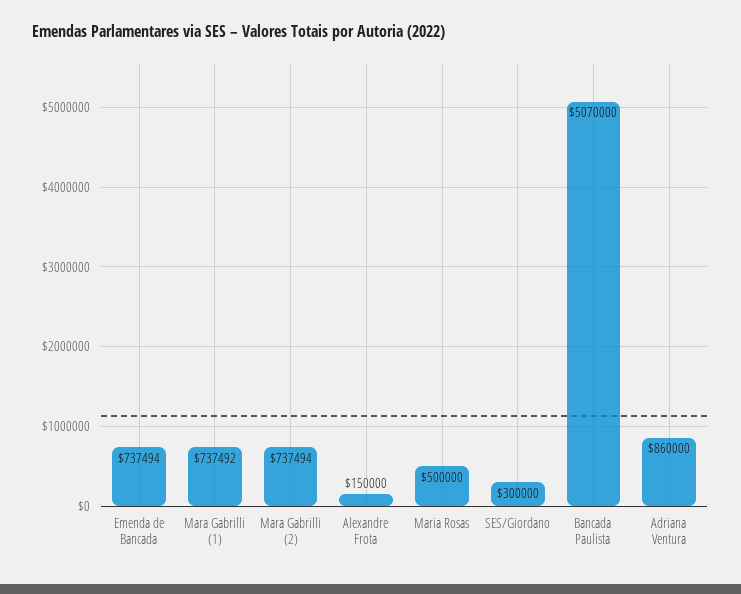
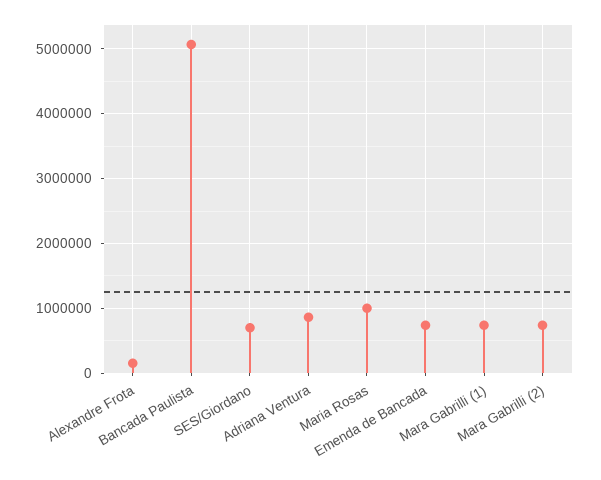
Maria Rosas: 500000 -> 1000000
SES/Giordano: 300000 -> 700000

